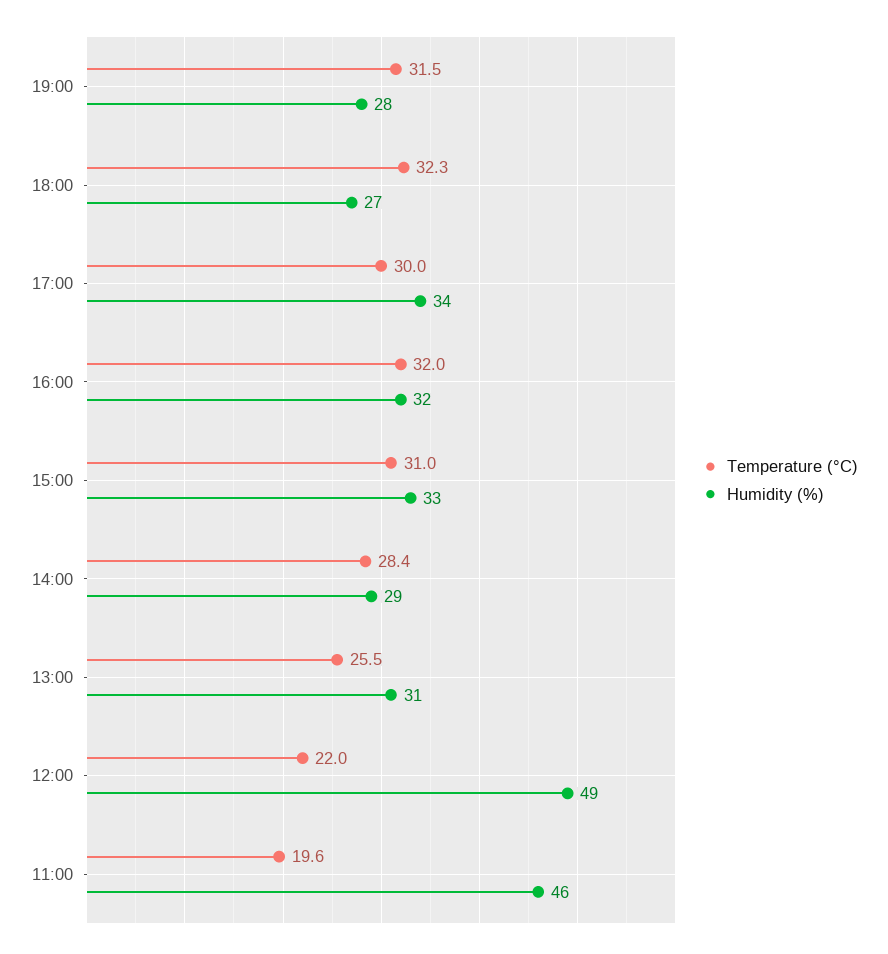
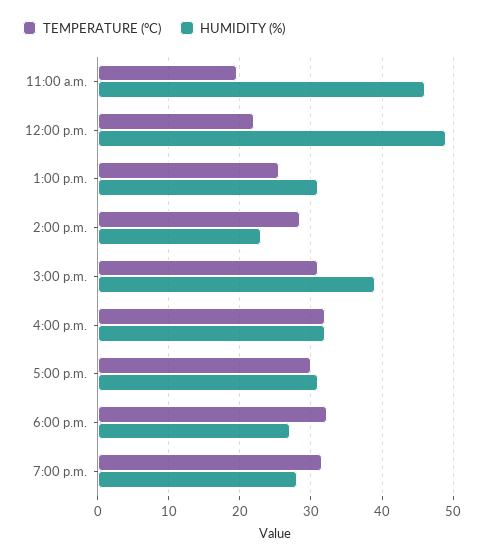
Humidity (%), 17:00: 34 -> 31
Humidity (%), 15:00: 33 -> 39
Humidity (%), 14:00: 29 -> 23

